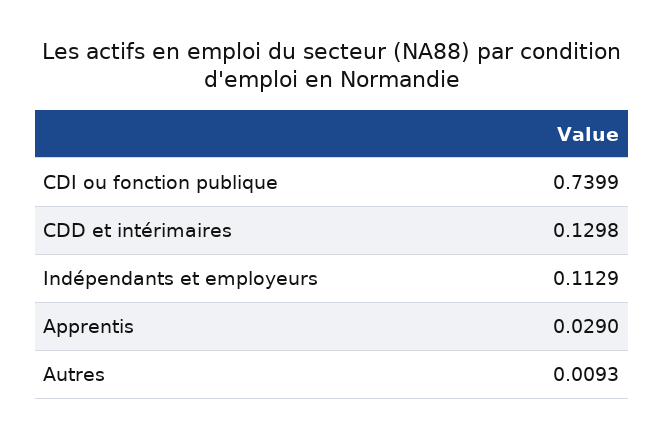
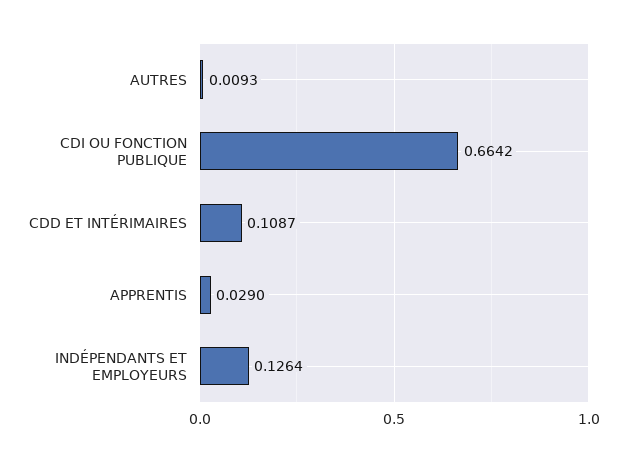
CDI ou fonction publique: 0.7399 -> 0.6642
CDD et intérimaires: 0.1298 -> 0.1087
Indépendants et employeurs: 0.1129 -> 0.1264

